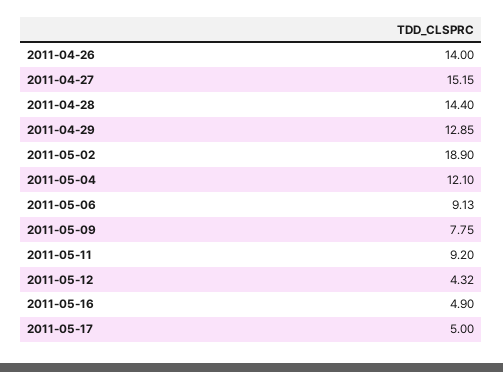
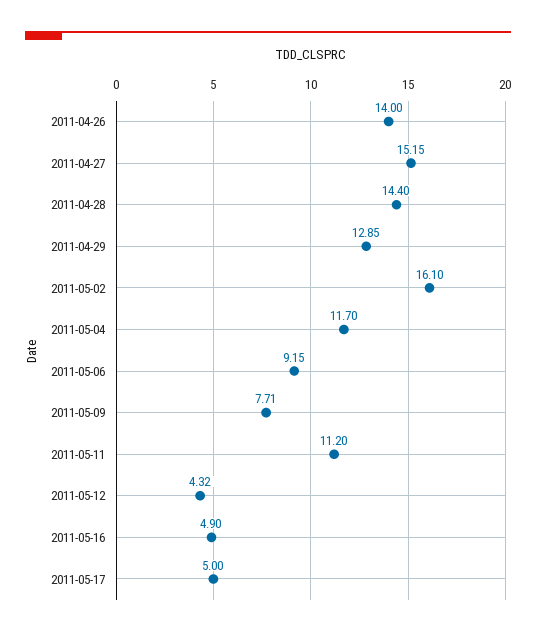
2011-05-02: 18.9 -> 16.1
2011-05-04: 12.1 -> 11.7
2011-05-06: 9.13 -> 9.15
2011-05-09: 7.75 -> 7.71
2011-05-11: 9.2 -> 11.2

